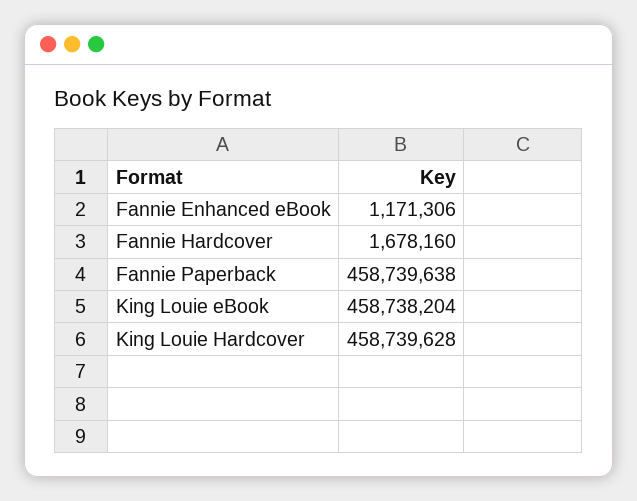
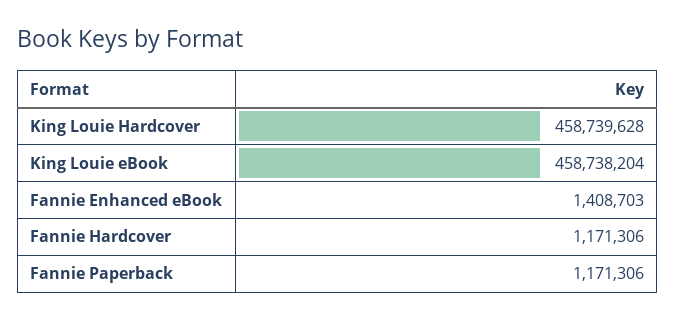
Fannie Enhanced eBook: 1171306 -> 1408703
Fannie Hardcover: 1678160 -> 1171306
Fannie Paperback: 458739638 -> 1171306

